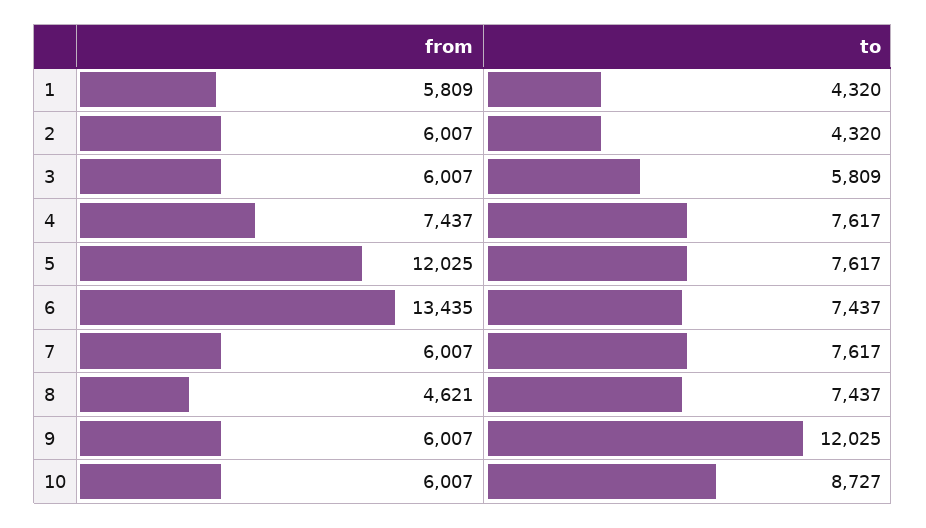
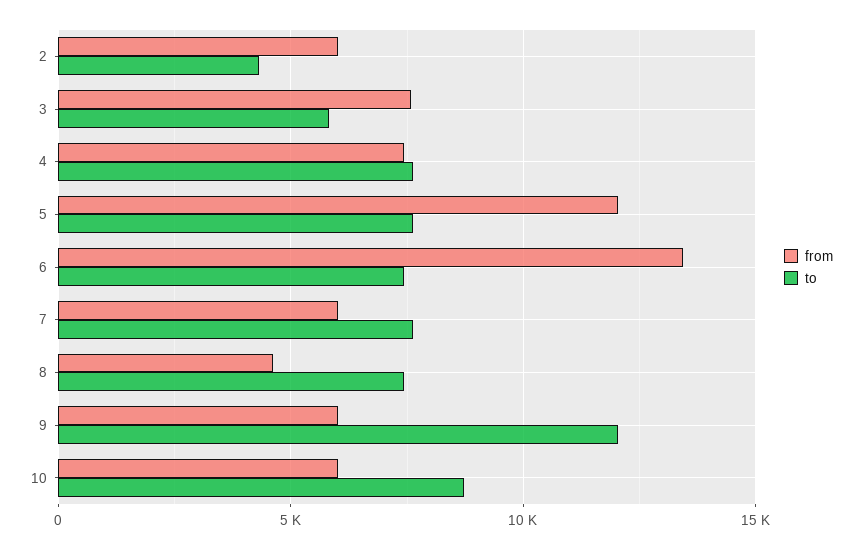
from, 1: 5809 -> none
to, 1: 4320 -> none
from, 3: 6007 -> 7500

